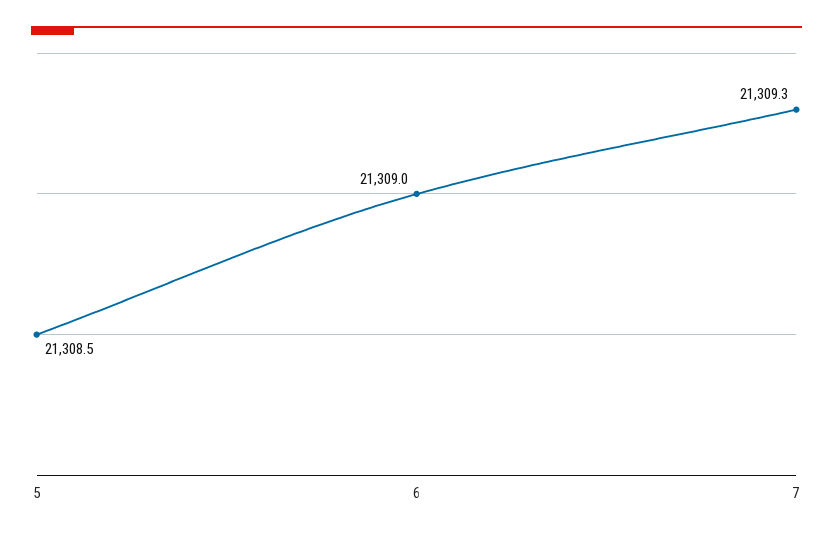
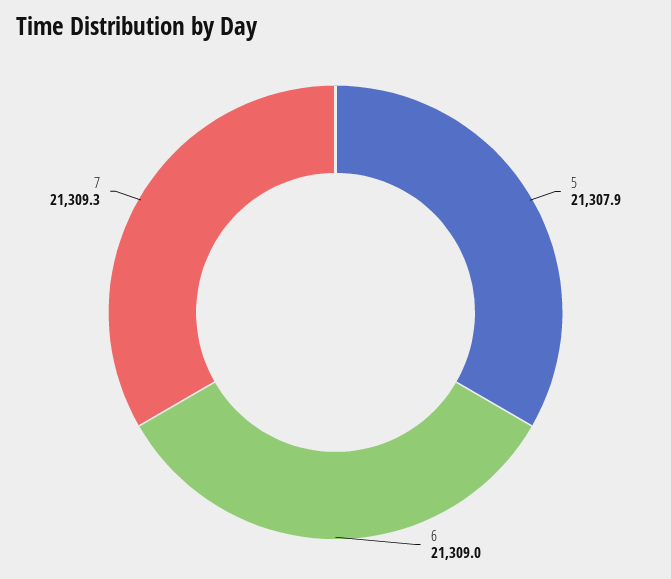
5: 21308.5 -> 21307.9

